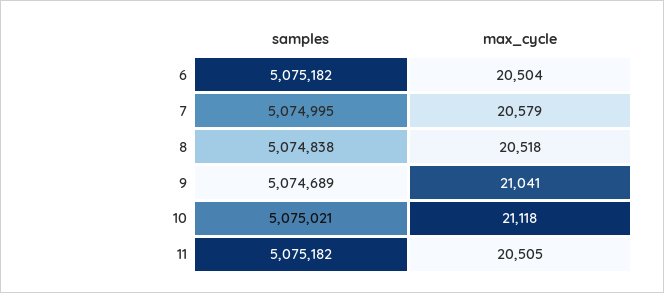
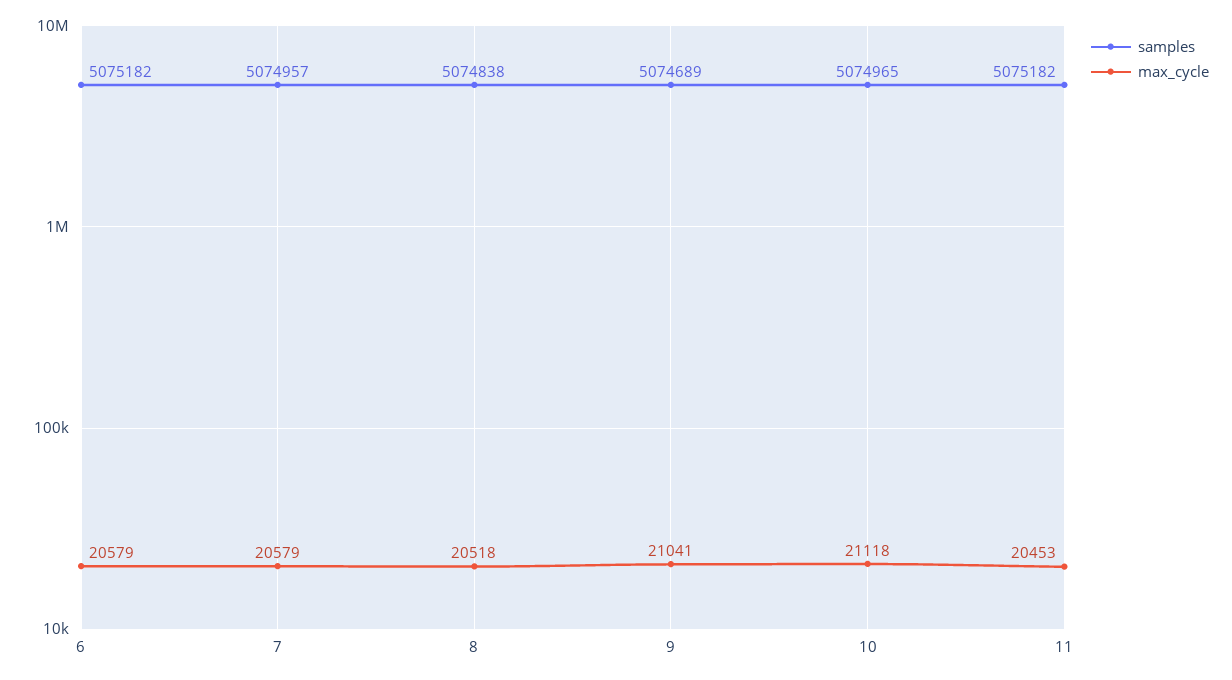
max_cycle, 6: 20504 -> 20579
samples, 7: 5074995 -> 5074957
samples, 10: 5075021 -> 5074965
max_cycle, 11: 20505 -> 20453

